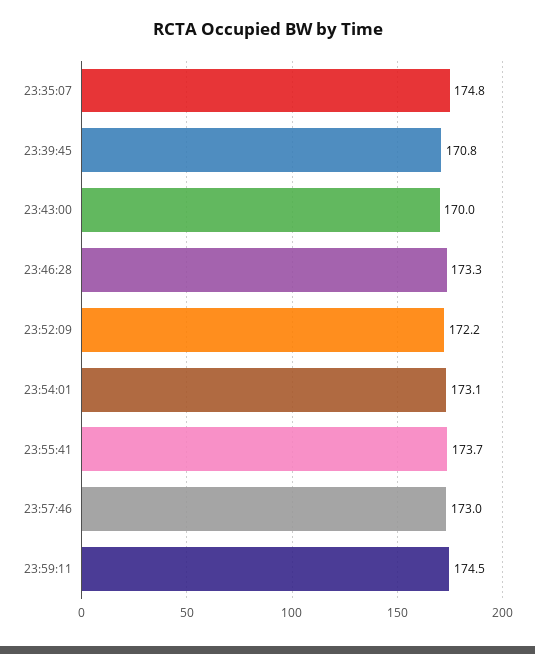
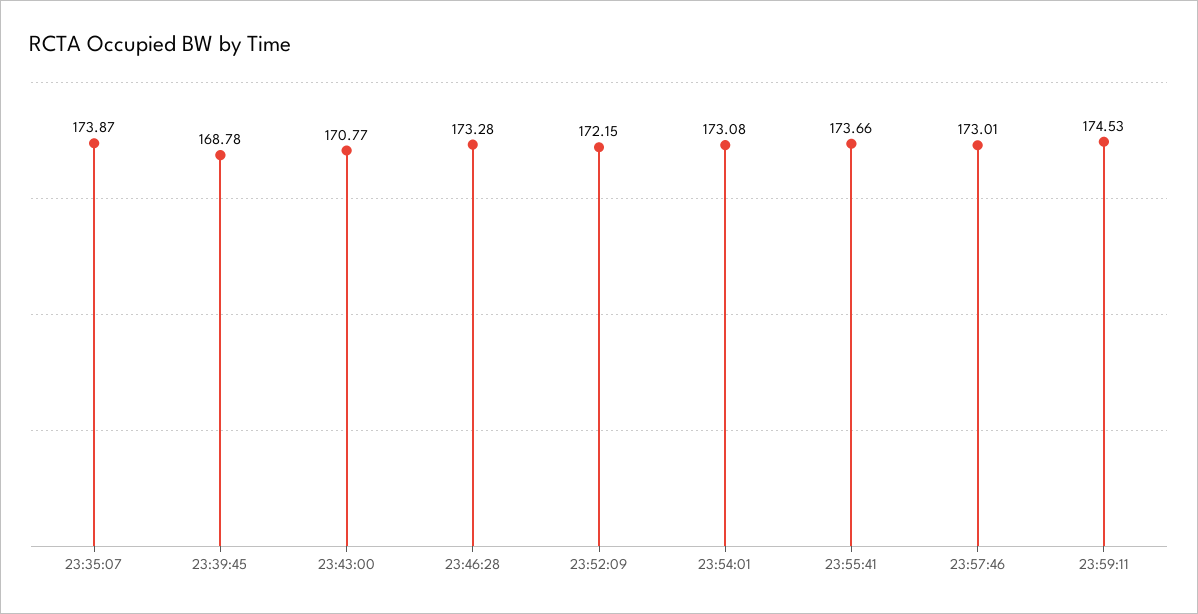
23:35:07: 174.8 -> 173.87
23:39:45: 170.8 -> 168.78
23:43:00: 170 -> 170.77

